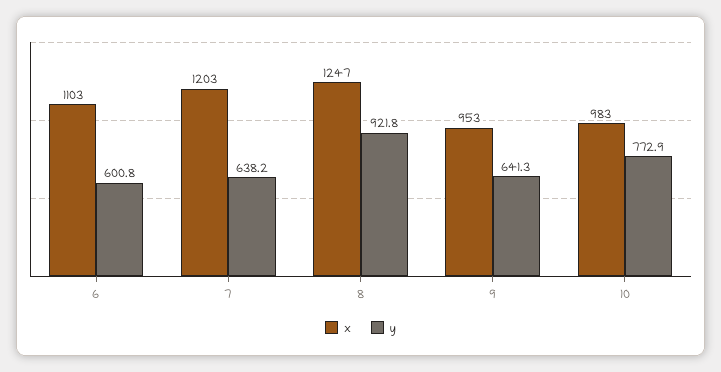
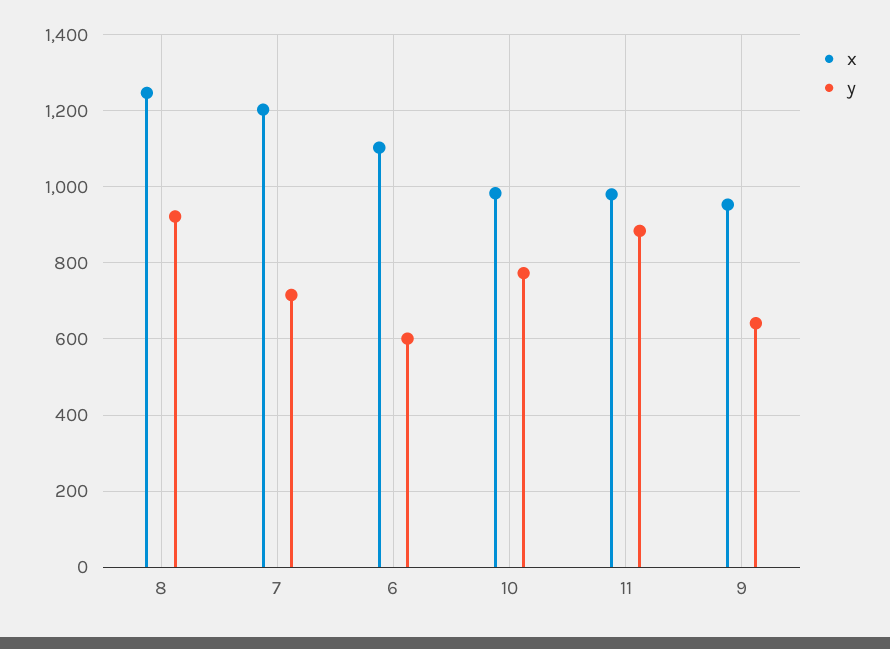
y, 7: 638.2 -> 720
x, 11: none -> 980
y, 11: none -> 880

